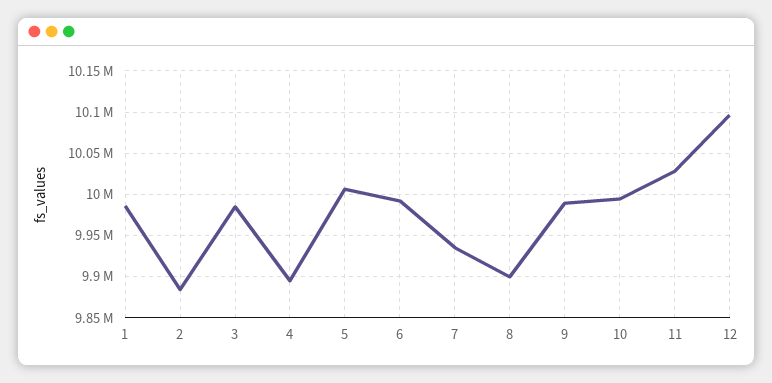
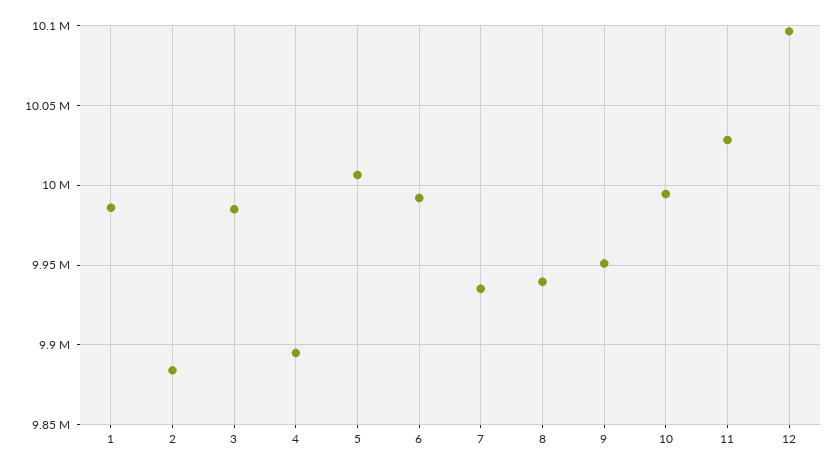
8: 9900000 -> 9940000
9: 9990000 -> 9950000

